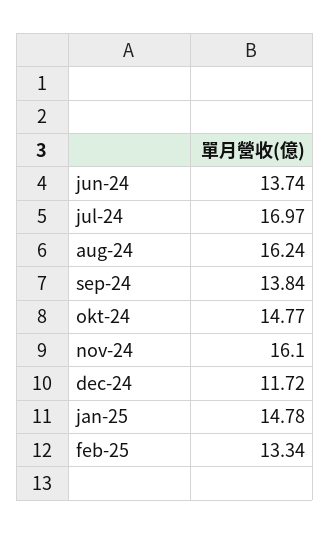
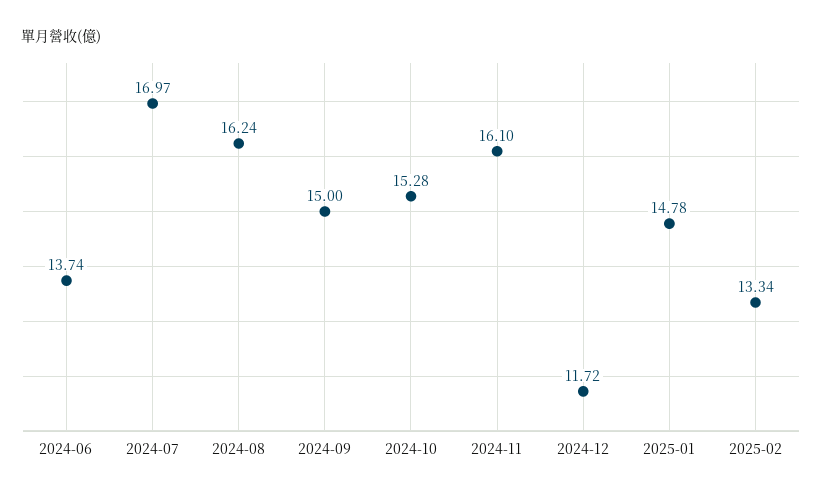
sep-24: 13.84 -> 15
okt-24: 14.77 -> 15.28

